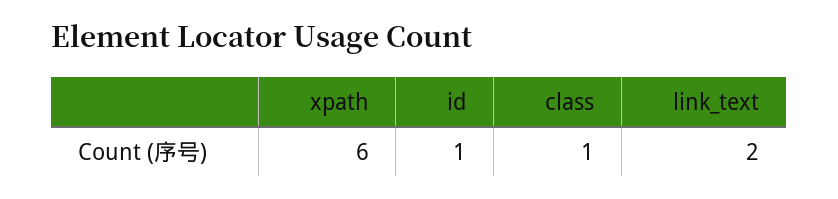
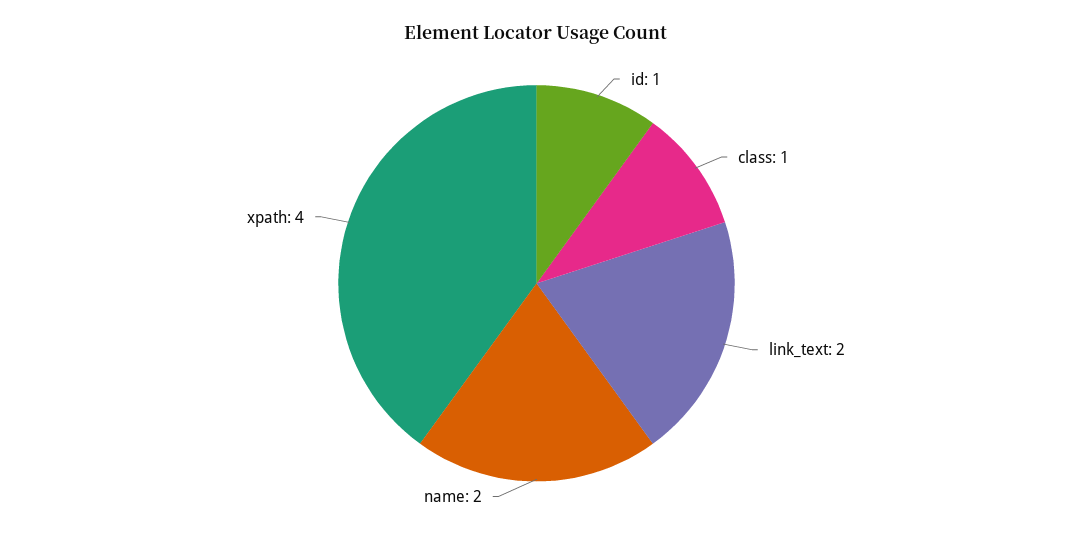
xpath: 6 -> 4
name: none -> 2

